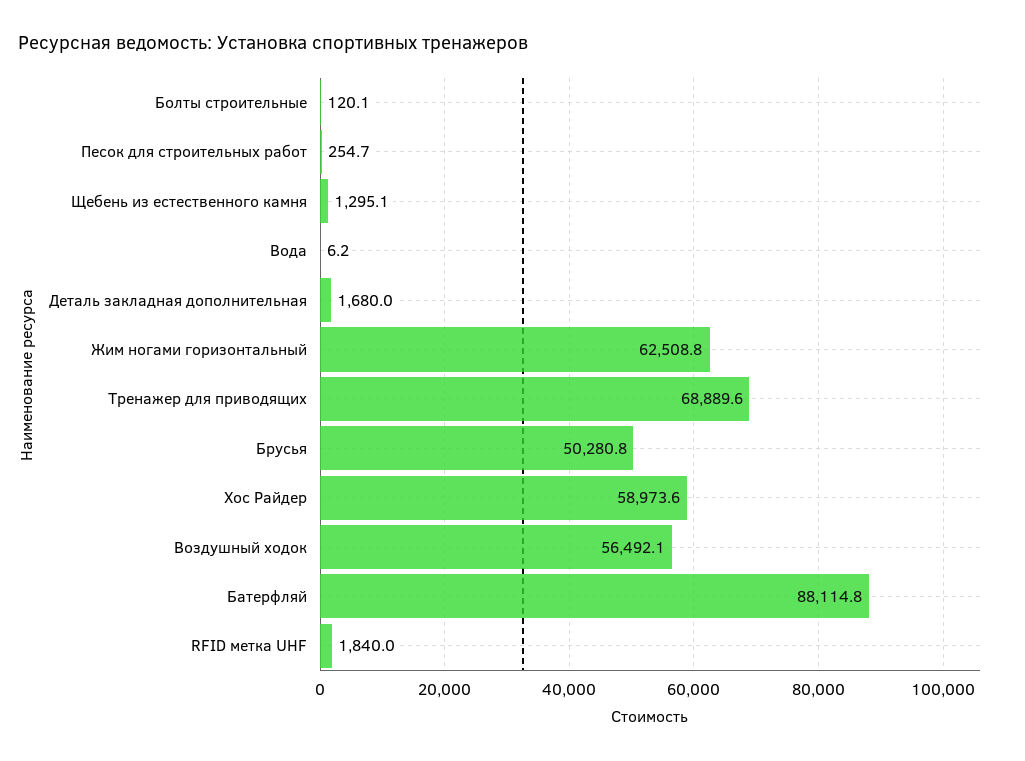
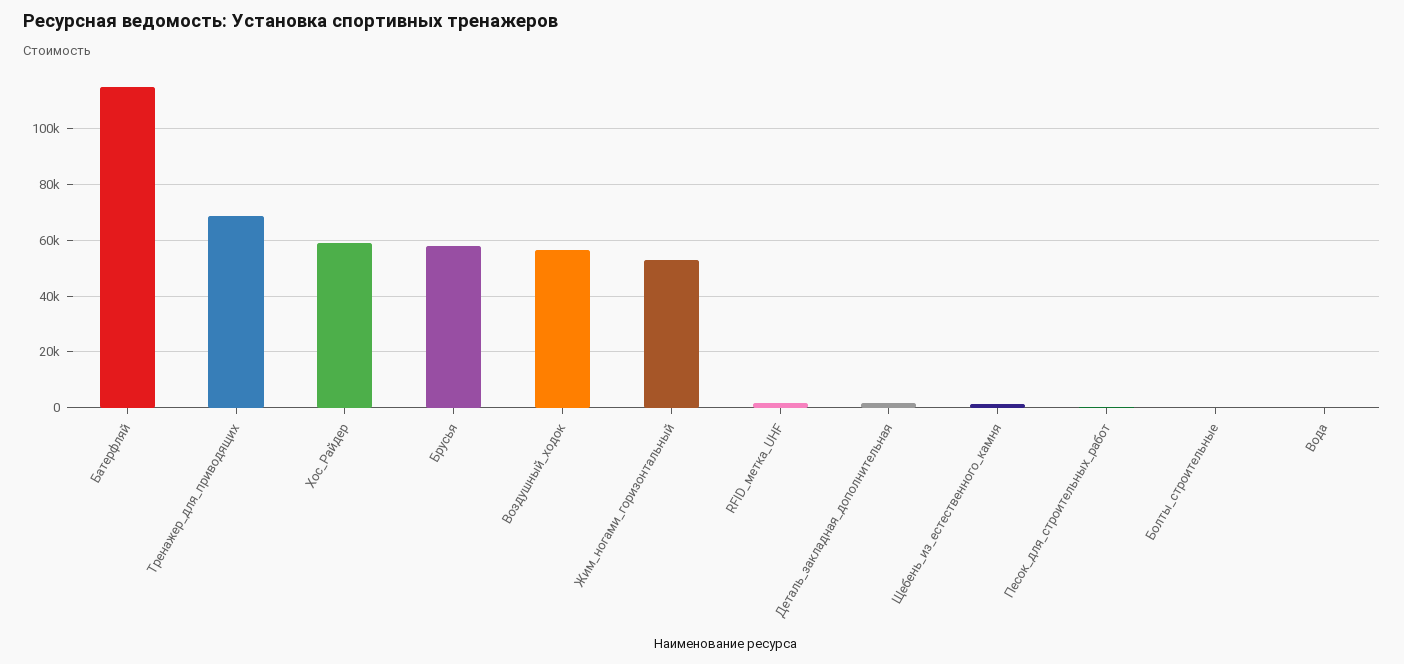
Жим ногами горизонтальный: 62508.8 -> 52500
Брусья: 50280.8 -> 57500
Батерфляй: 88114.8 -> 115000

